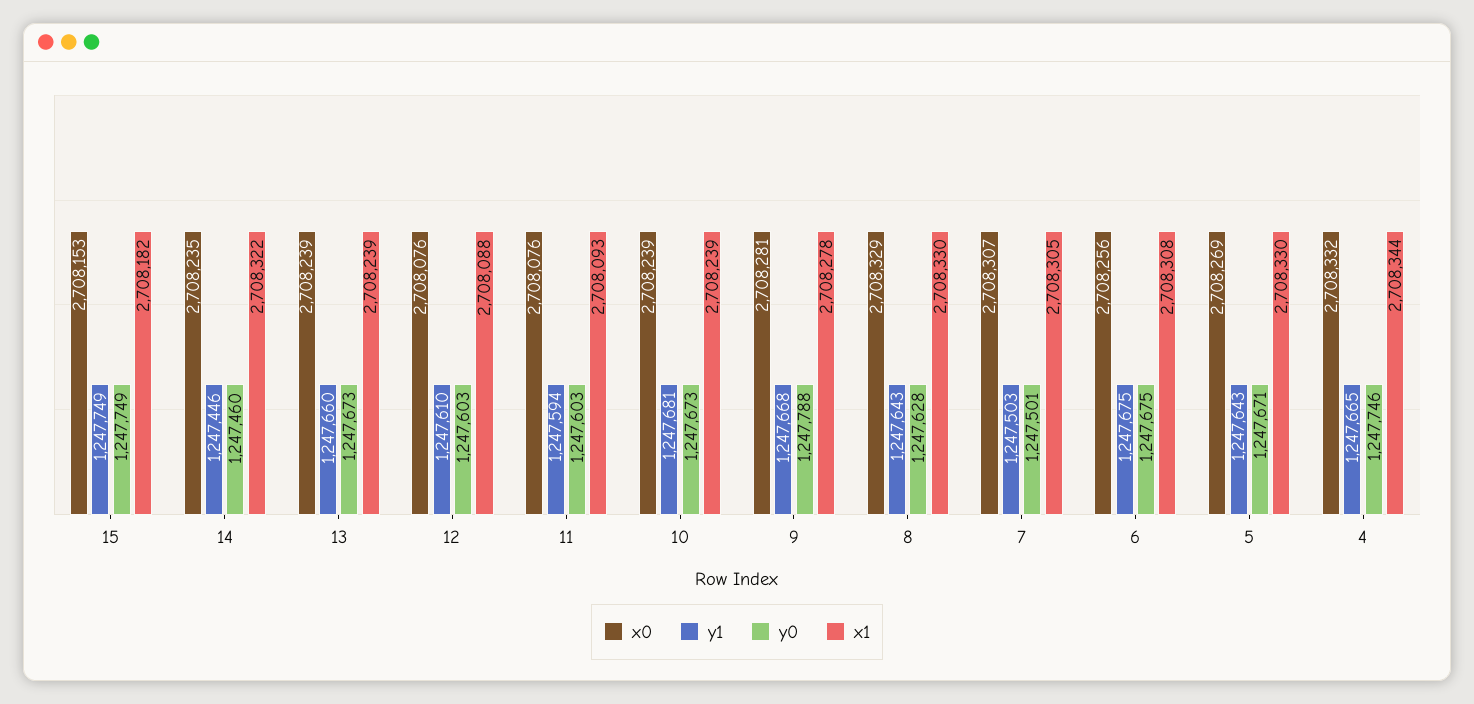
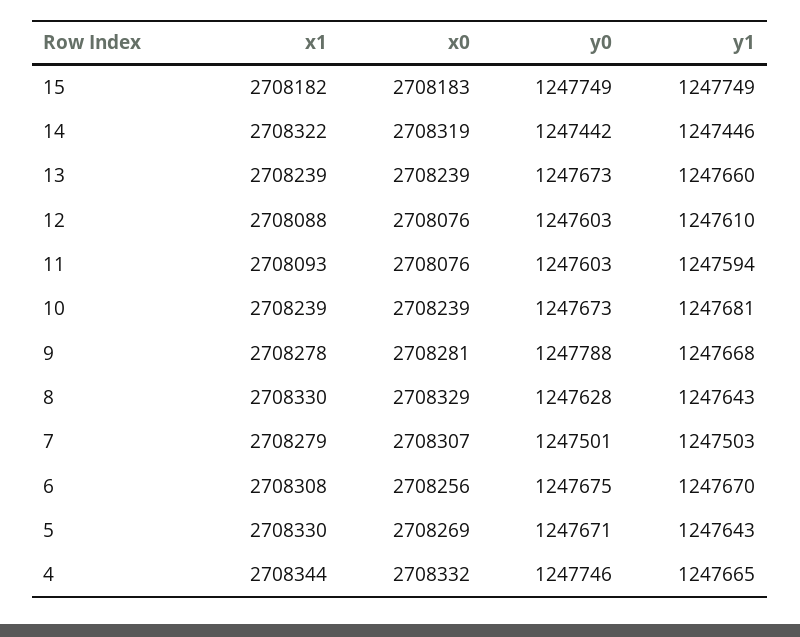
x0, 15: 2708153 -> 2708183
x0, 14: 2708235 -> 2708319
y0, 14: 1247460 -> 1247442
x1, 7: 2708305 -> 2708279
y1, 6: 1247675 -> 1247670

